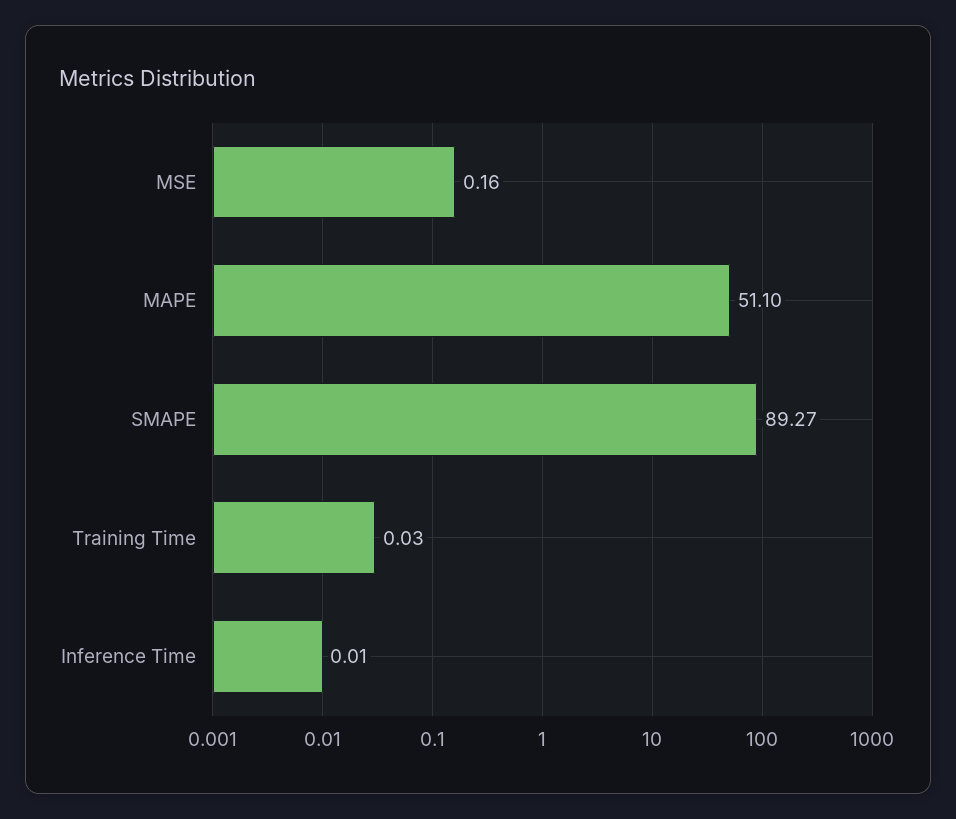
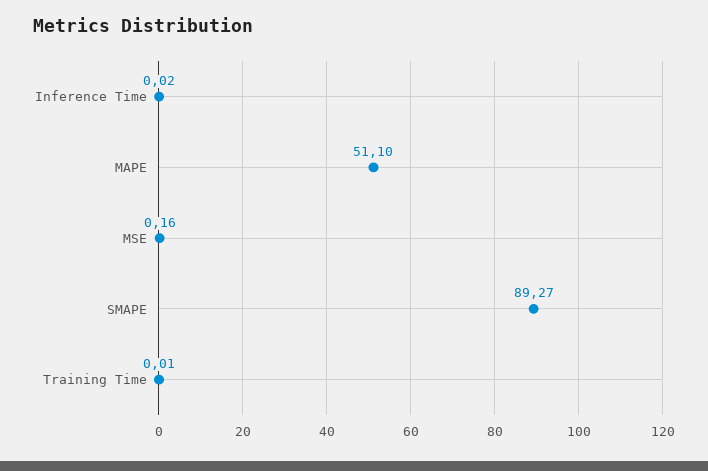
Training Time: 0.03 -> 0.01
Inference Time: 0.01 -> 0.02

